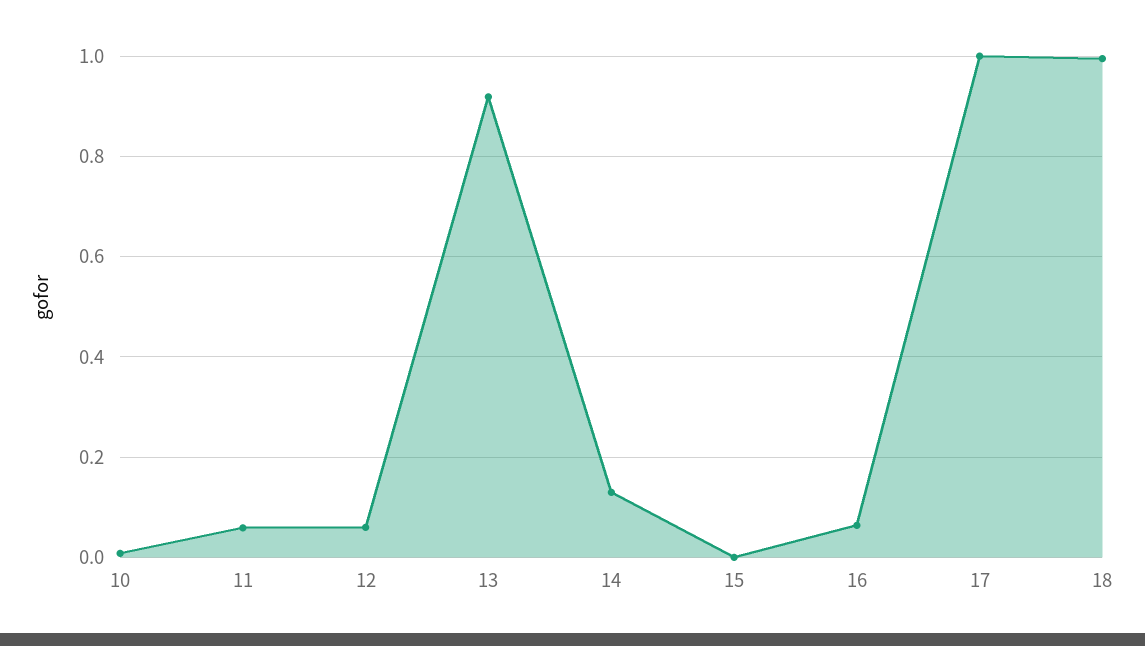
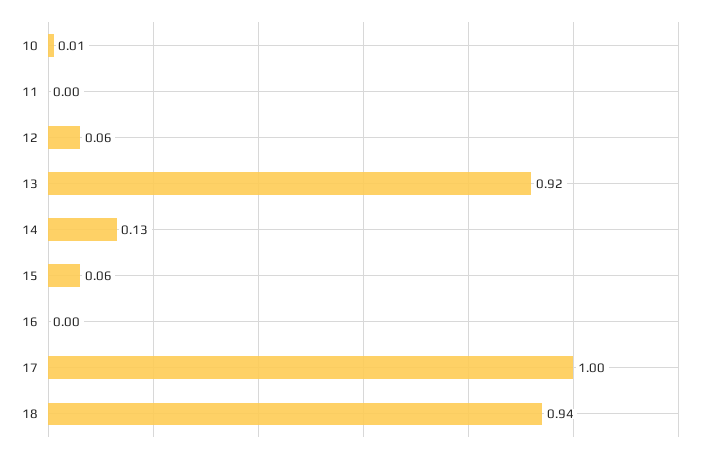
11: 0.06 -> 0
15: 0 -> 0.06
16: 0.06 -> 0
18: 1 -> 0.94

